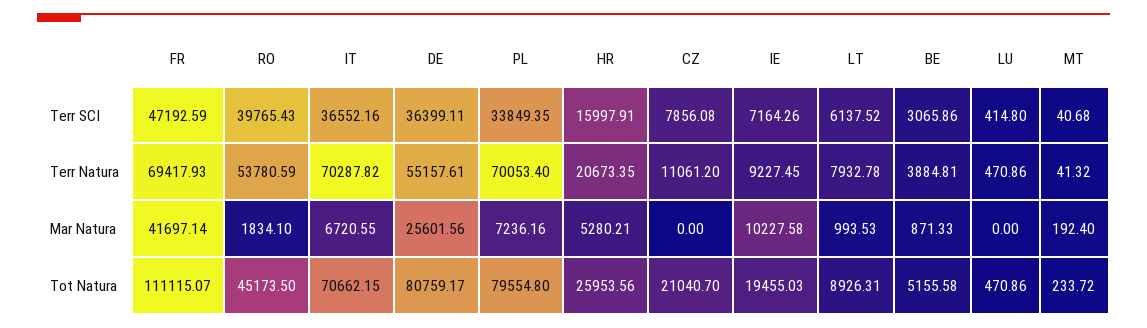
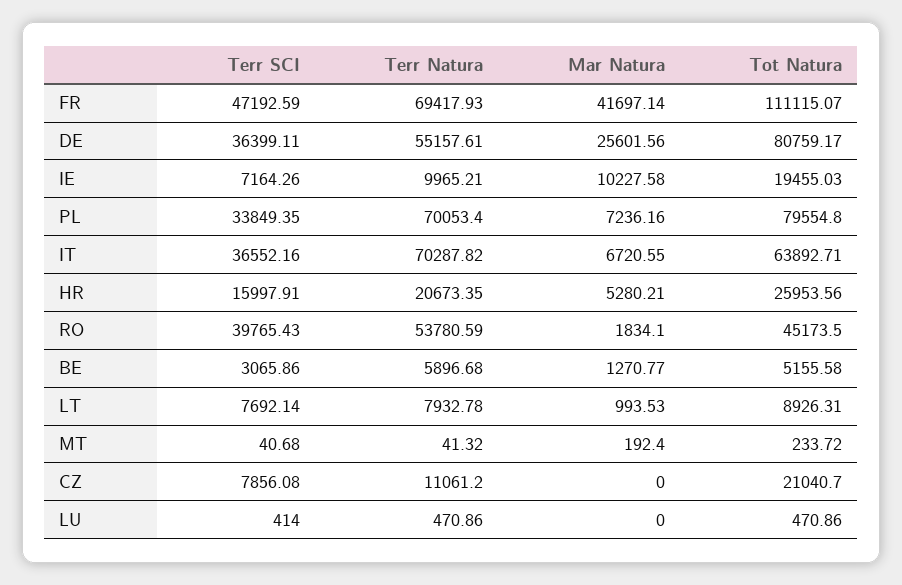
LT, Terr SCI: 6137.52 -> 7692.14
LU, Terr SCI: 414.8 -> 414
IE, Terr Natura: 9227.45 -> 9965.21
BE, Terr Natura: 3884.81 -> 5896.68
BE, Mar Natura: 871.33 -> 1270.77
IT, Tot Natura: 70662.15 -> 63892.71

